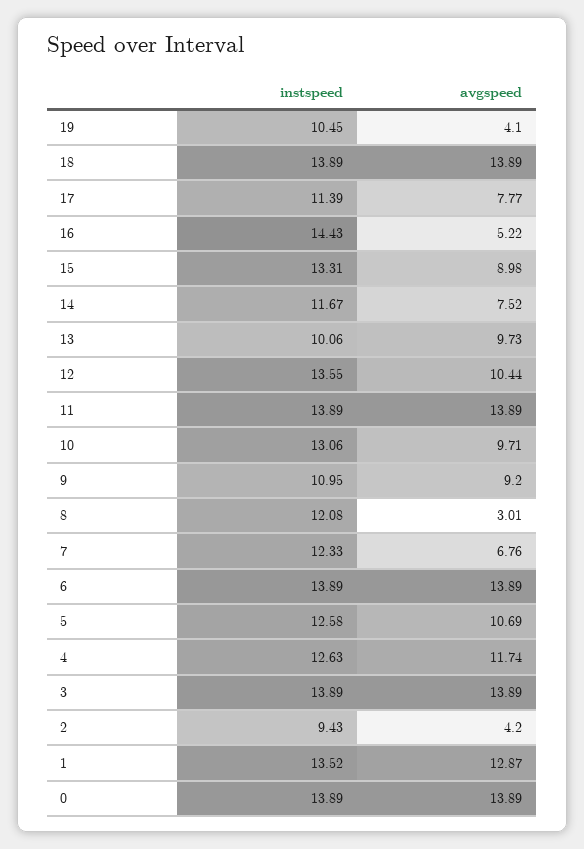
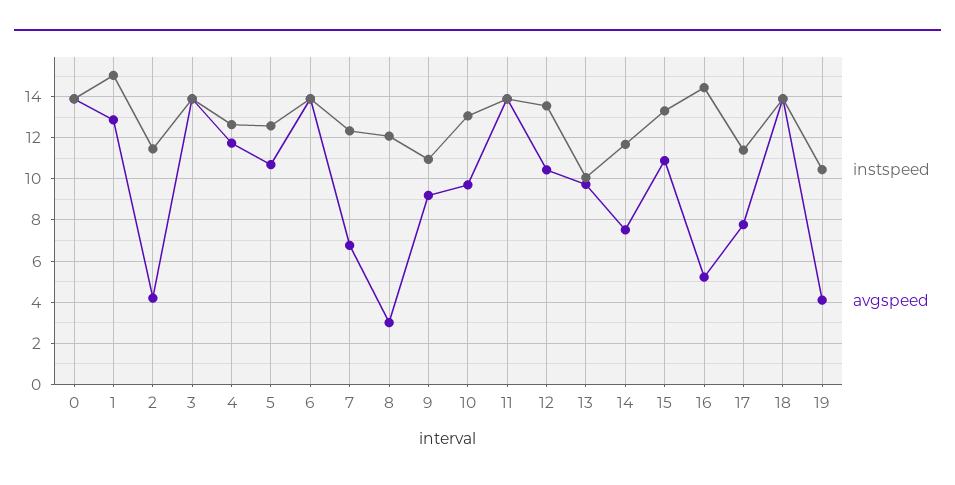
avgspeed, 15: 8.98 -> 11
instspeed, 2: 9.43 -> 11.5
instspeed, 1: 13.52 -> 15

